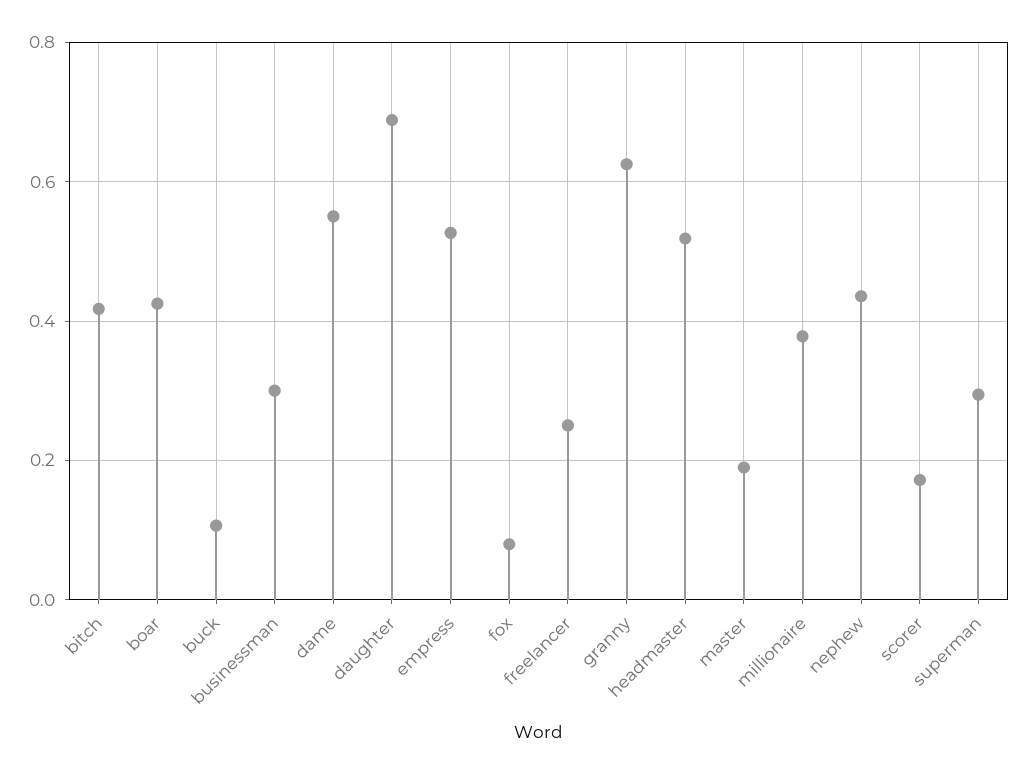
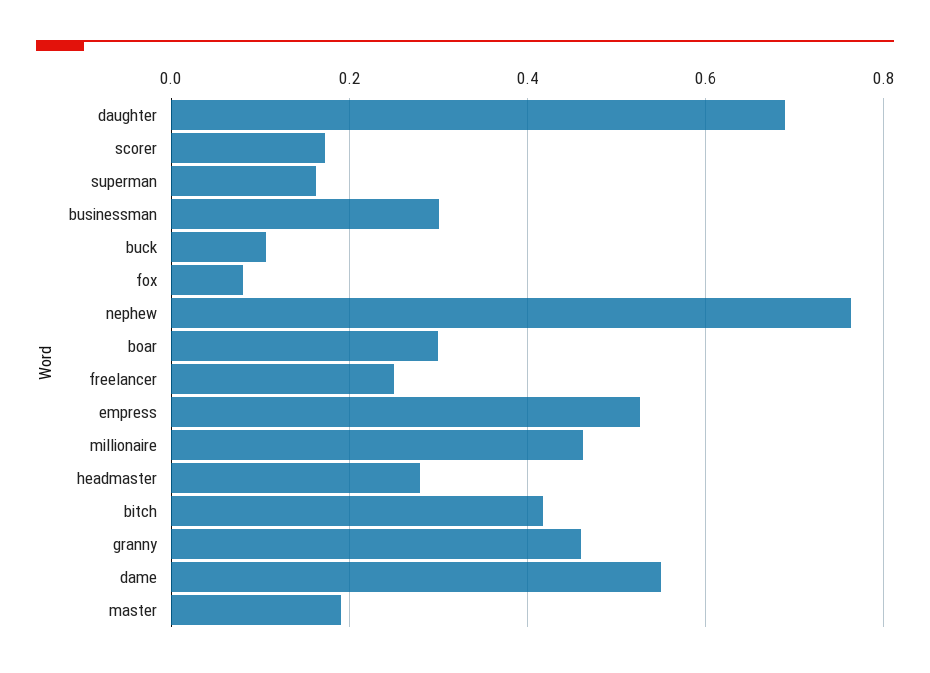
boar: 0.42 -> 0.3
granny: 0.62 -> 0.46
headmaster: 0.52 -> 0.28
millionaire: 0.38 -> 0.46
nephew: 0.44 -> 0.76
superman: 0.3 -> 0.16

